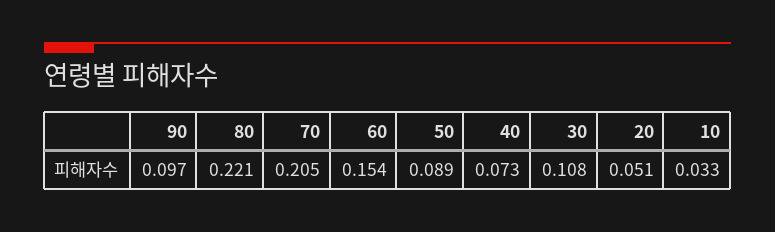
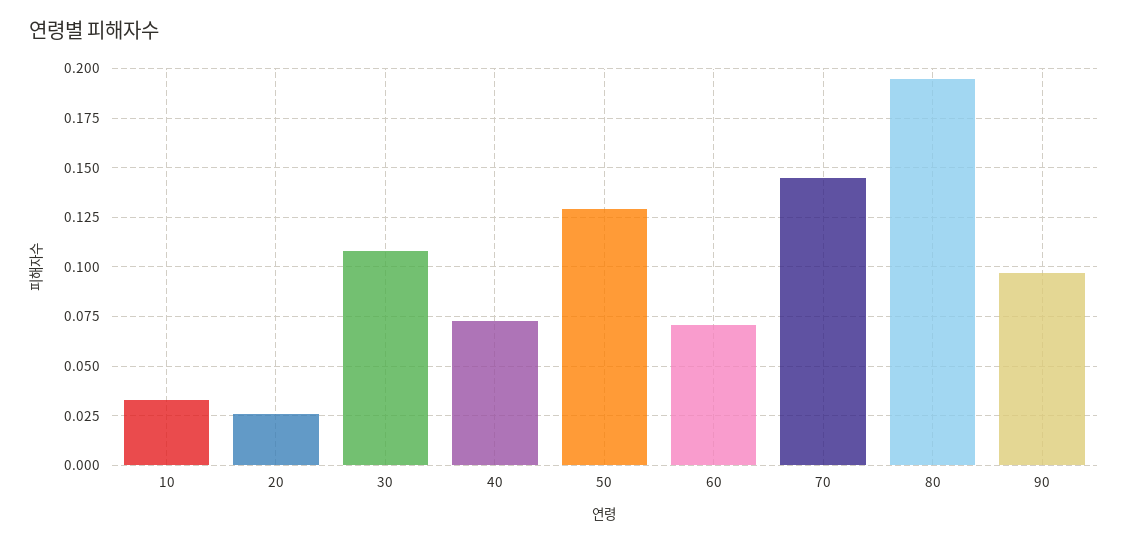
80: 0.221 -> 0.195
70: 0.205 -> 0.145
60: 0.154 -> 0.07
50: 0.089 -> 0.13
20: 0.051 -> 0.025

